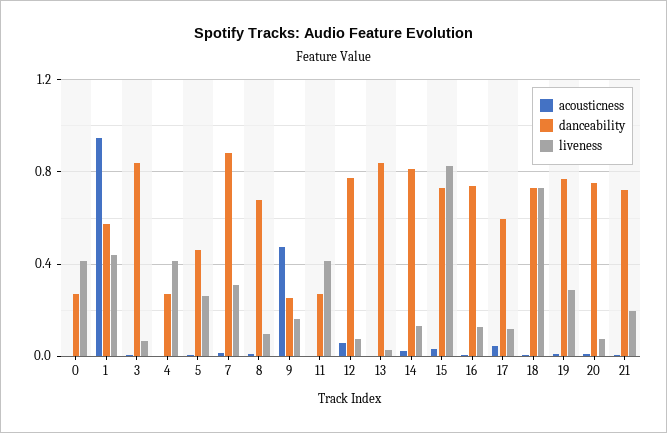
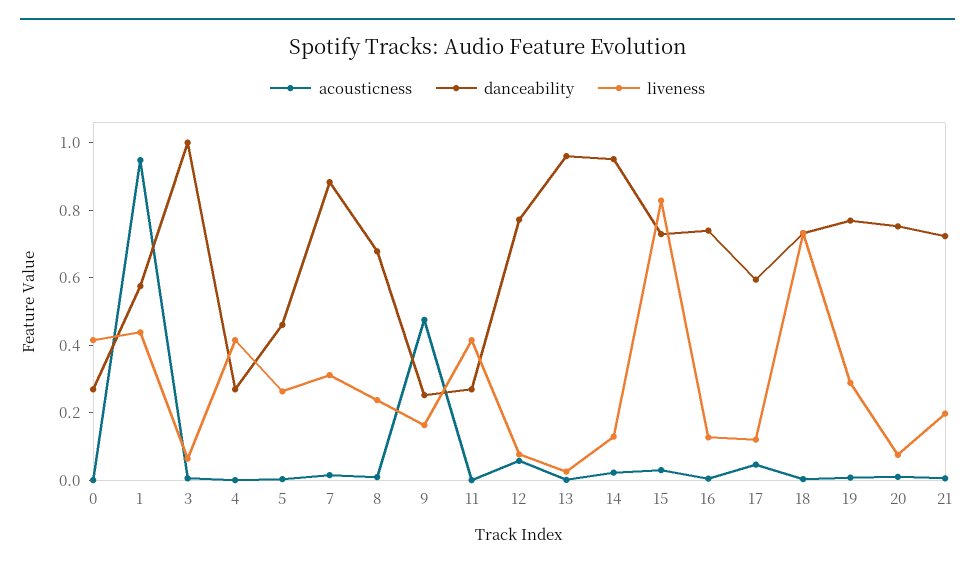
danceability, 3: 0.85 -> 1
liveness, 8: 0.1 -> 0.25
danceability, 13: 0.85 -> 0.95
danceability, 14: 0.8 -> 0.95

